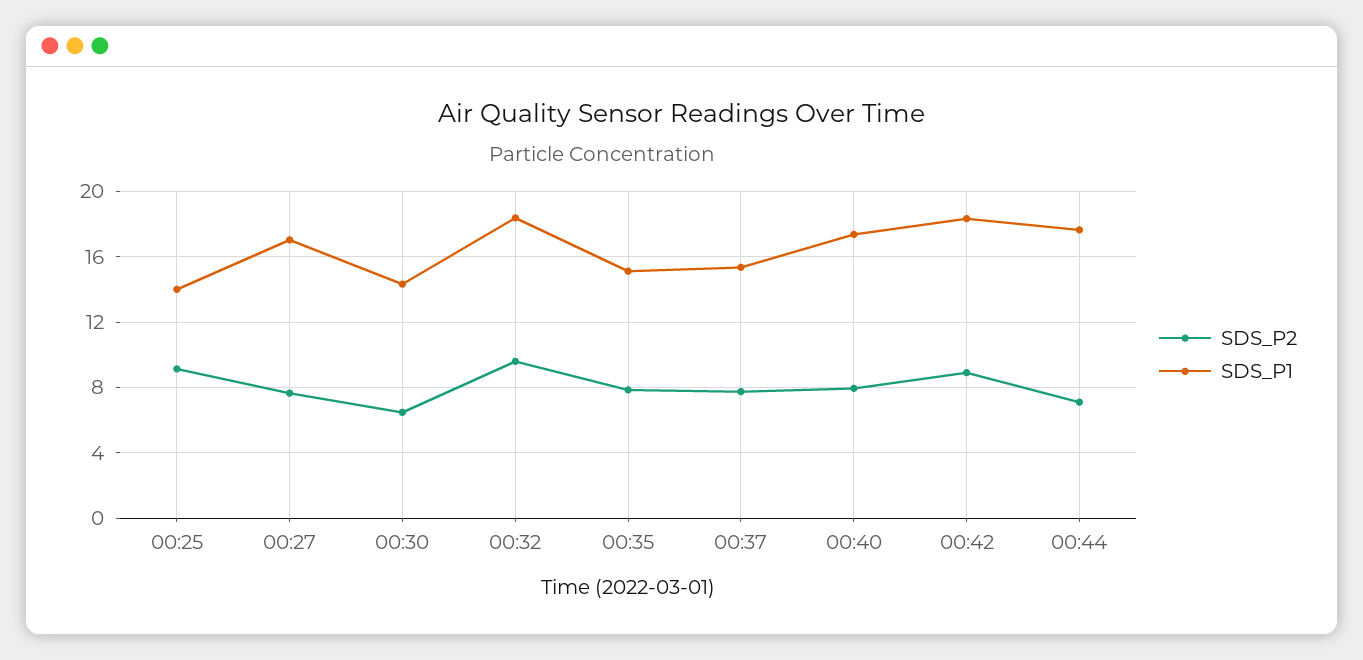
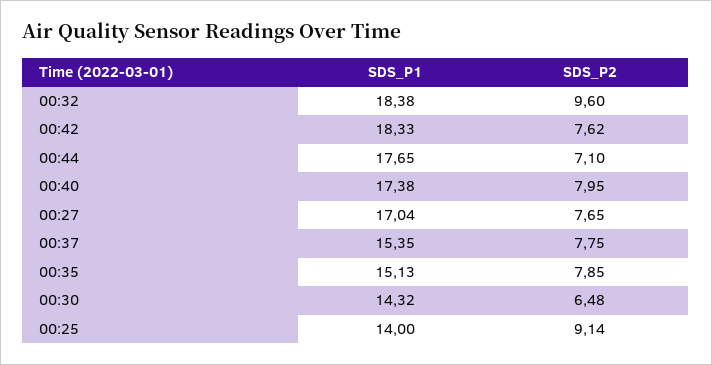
SDS_P2, 00:42: 9 -> 7.62

